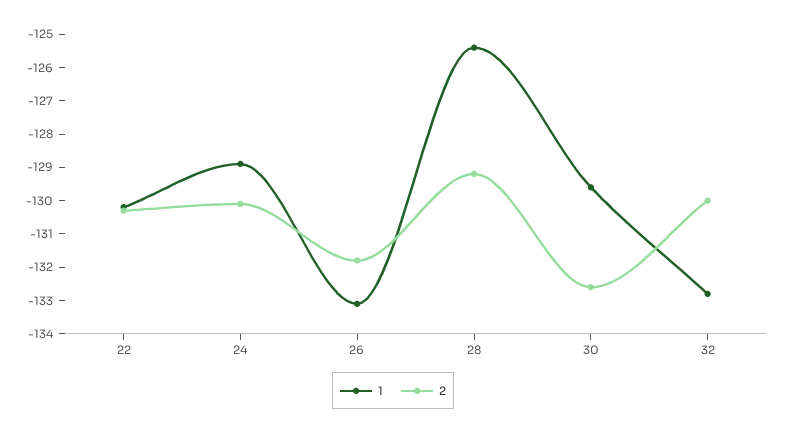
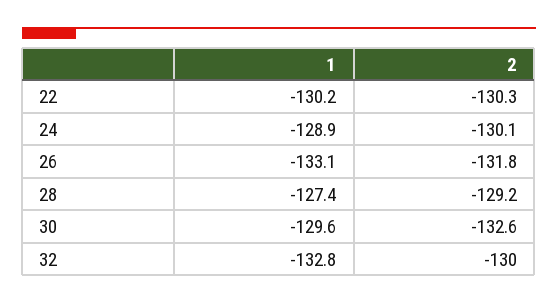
1, 28: -125.5 -> -127.4

